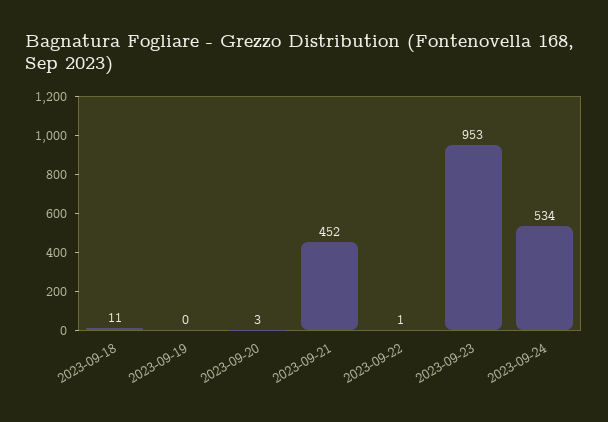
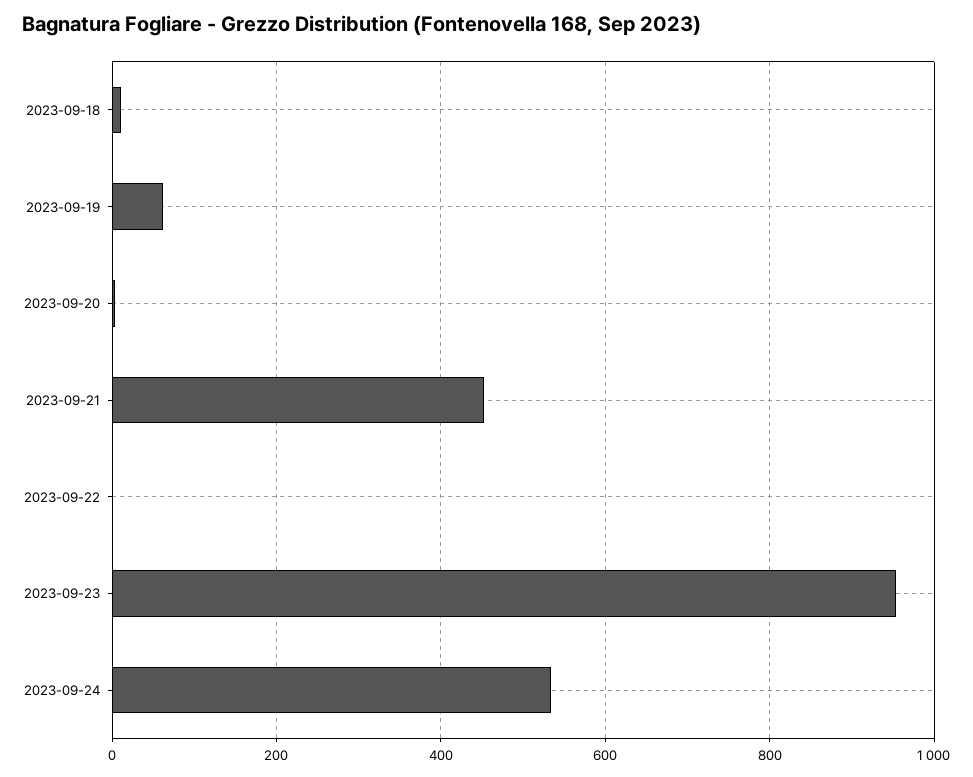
2023-09-19: 0 -> 60

